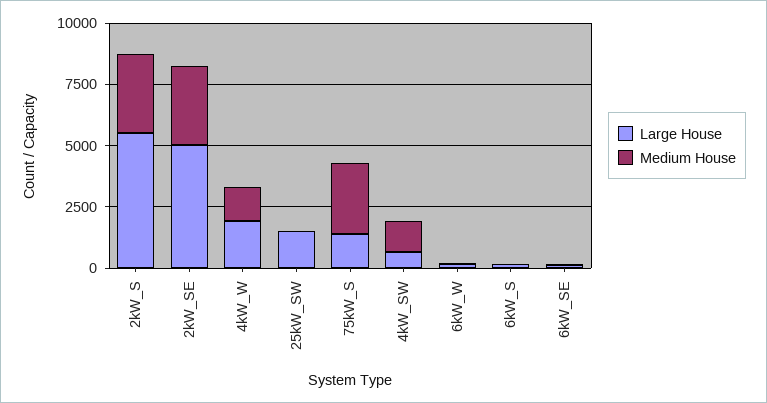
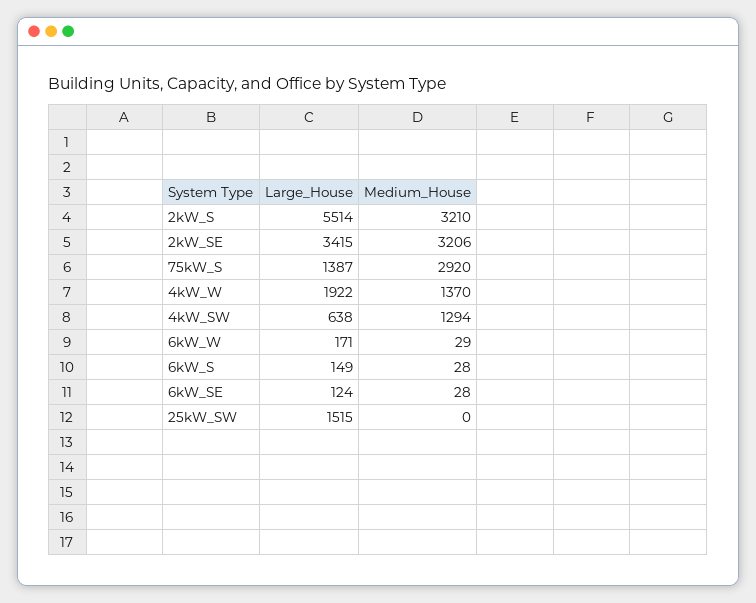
Large House, 2kW_SE: 5000 -> 3415

